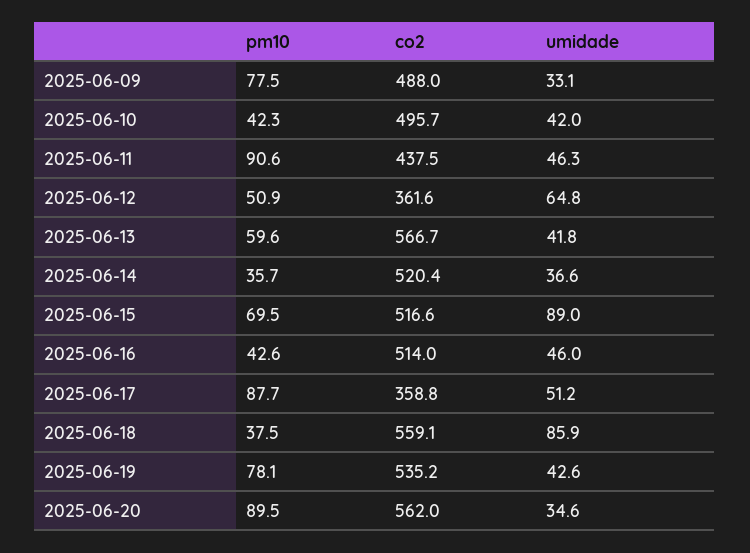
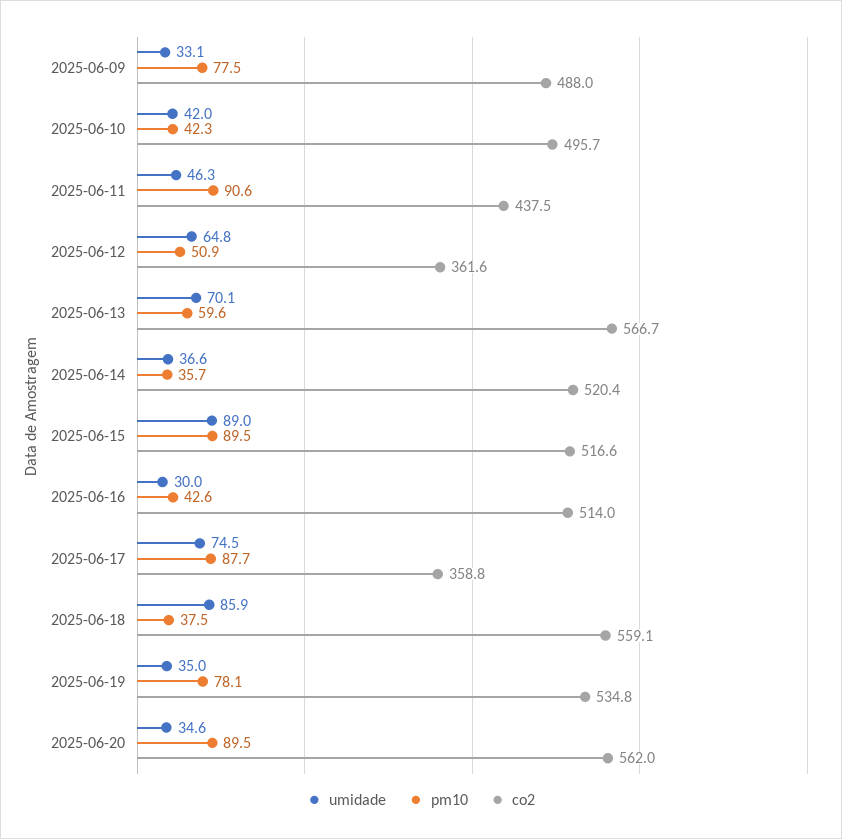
umidade, 2025-06-13: 41.8 -> 70.1
pm10, 2025-06-15: 69.5 -> 89.5
umidade, 2025-06-16: 46 -> 30
umidade, 2025-06-17: 51.2 -> 74.5
co2, 2025-06-19: 535.2 -> 534.8
umidade, 2025-06-19: 42.6 -> 35

